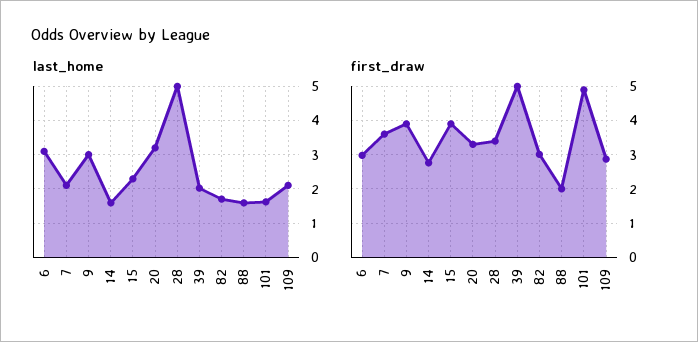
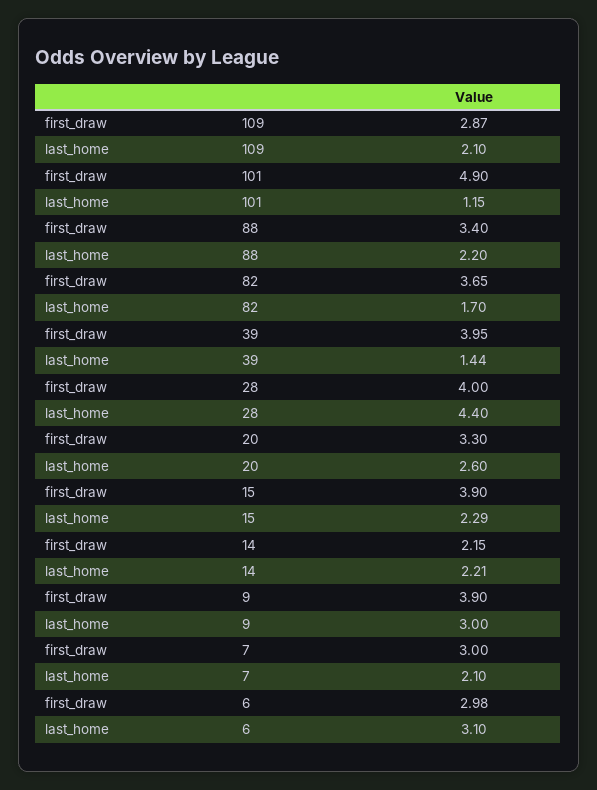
last_home, 14: 1.6 -> 2.21
last_home, 20: 3.2 -> 2.6
last_home, 28: 5 -> 4.4
last_home, 39: 2 -> 1.44
last_home, 88: 1.6 -> 2.2
last_home, 101: 1.6 -> 1.15
first_draw, 7: 3.6 -> 3
first_draw, 14: 2.8 -> 2.15
first_draw, 28: 3.4 -> 4
first_draw, 39: 5 -> 3.95
first_draw, 82: 3 -> 3.65
first_draw, 88: 2 -> 3.4

